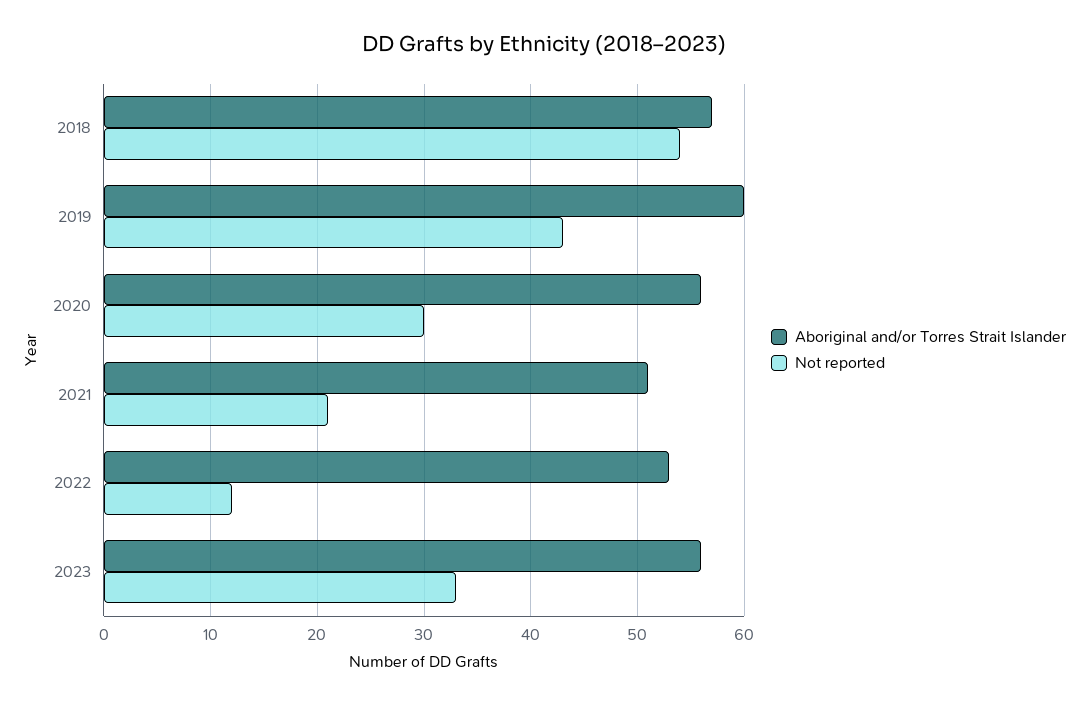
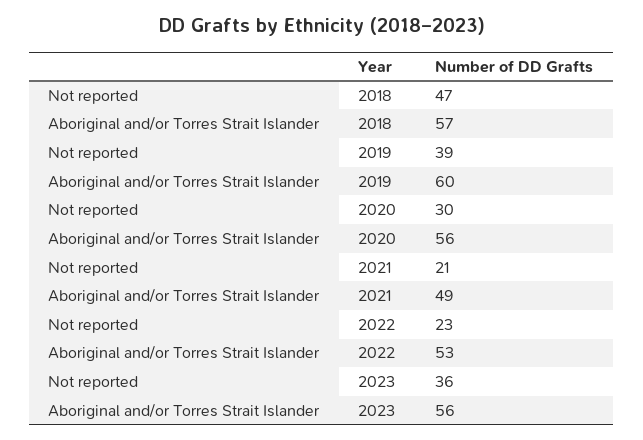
Not reported, 2018: 54 -> 47
Not reported, 2019: 43 -> 39
Aboriginal and/or Torres Strait Islander, 2021: 51 -> 49
Not reported, 2022: 12 -> 23
Not reported, 2023: 33 -> 36

